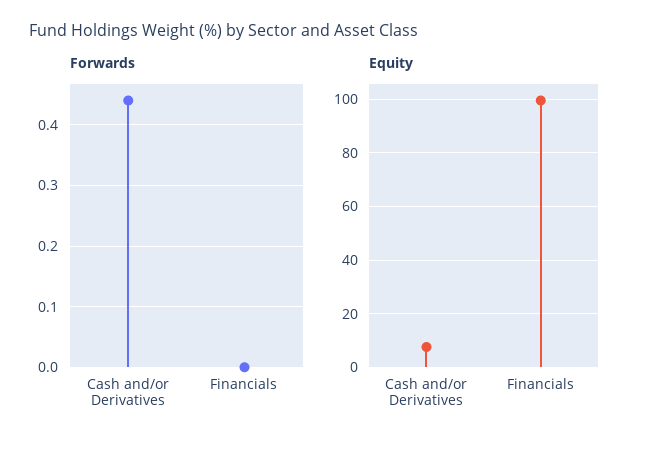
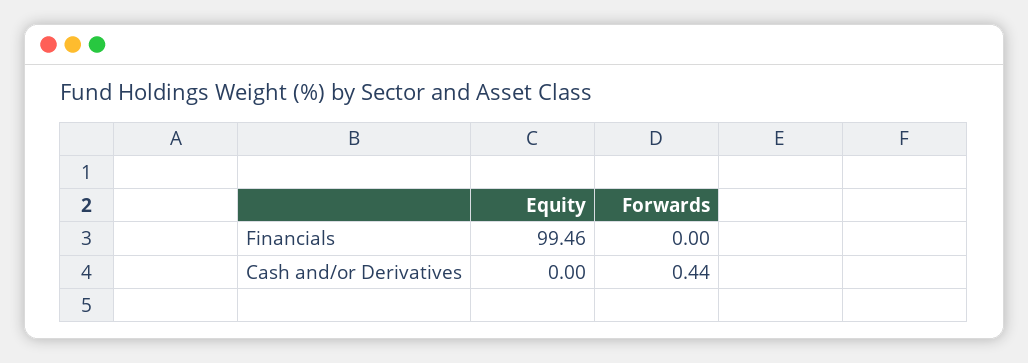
Equity, Cash and/or Derivatives: 7.5 -> 0

